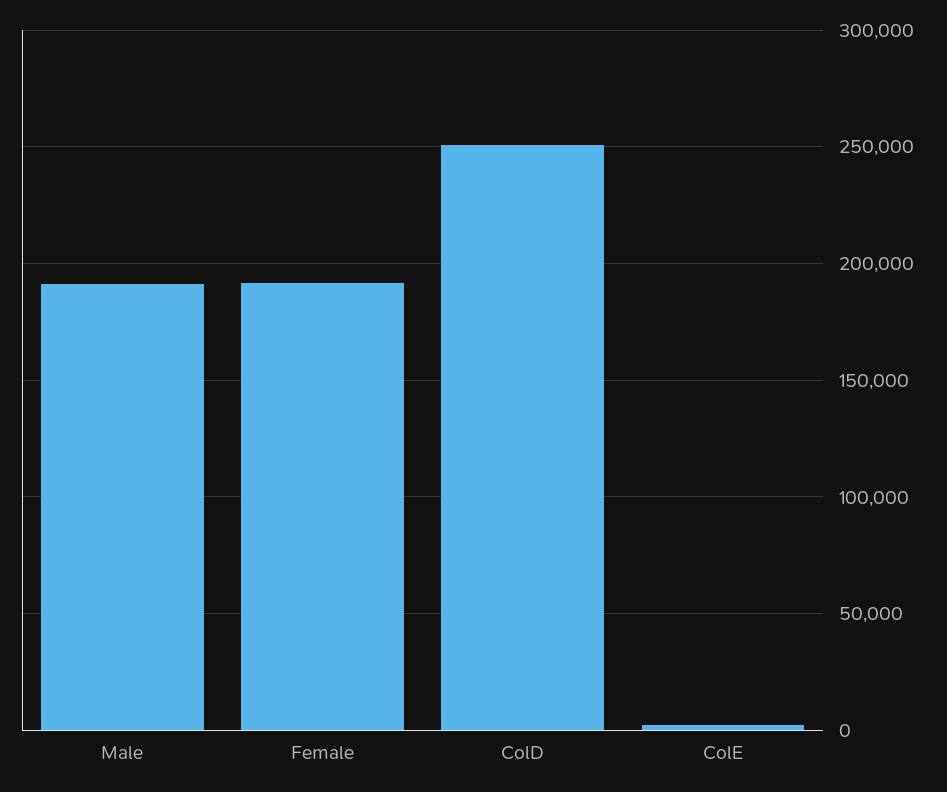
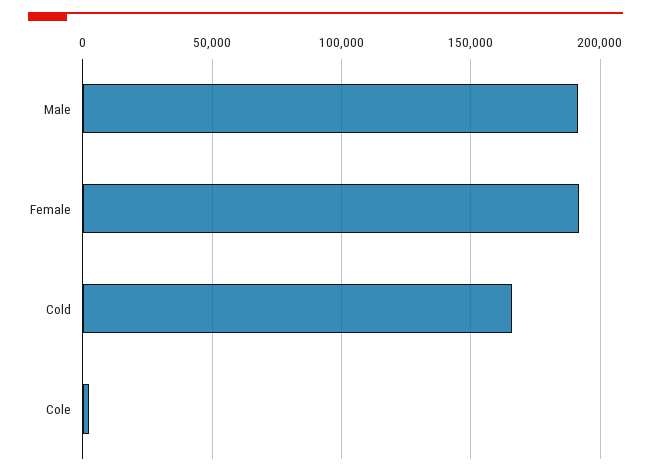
ColD: 250000 -> 165000

